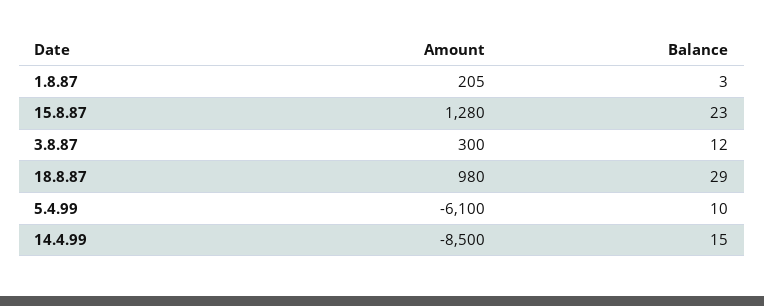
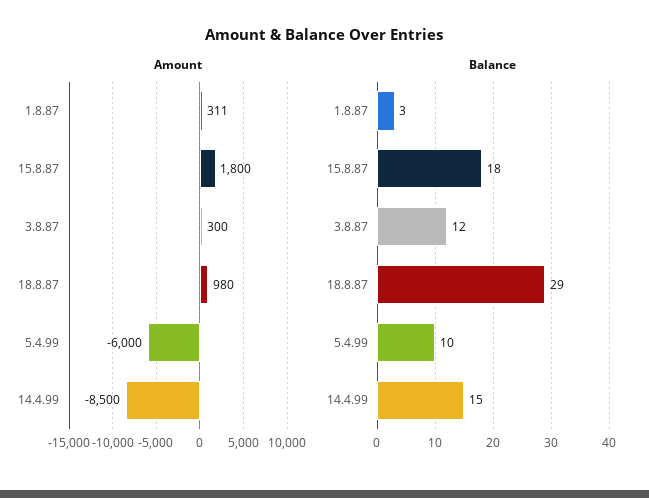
Amount, 1.8.87: 205 -> 311
Amount, 15.8.87: 1280 -> 1800
Balance, 15.8.87: 23 -> 18
Amount, 5.4.99: -6100 -> -6000

